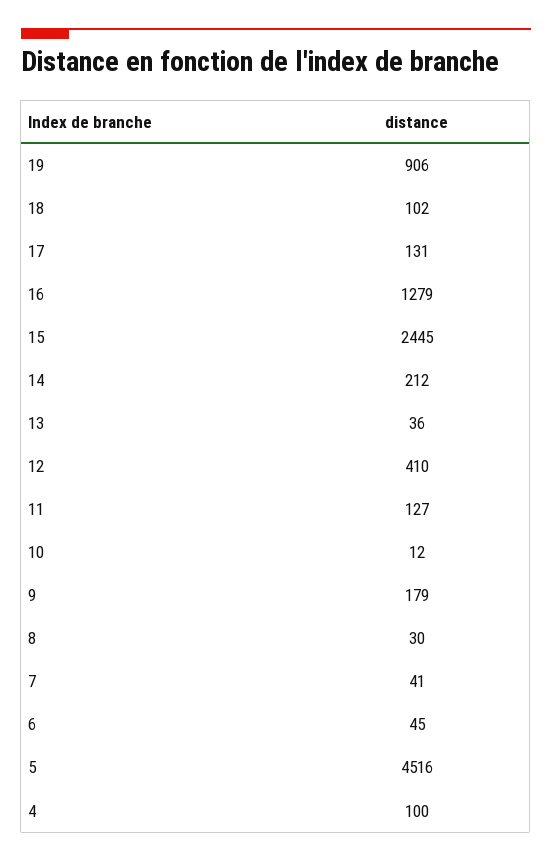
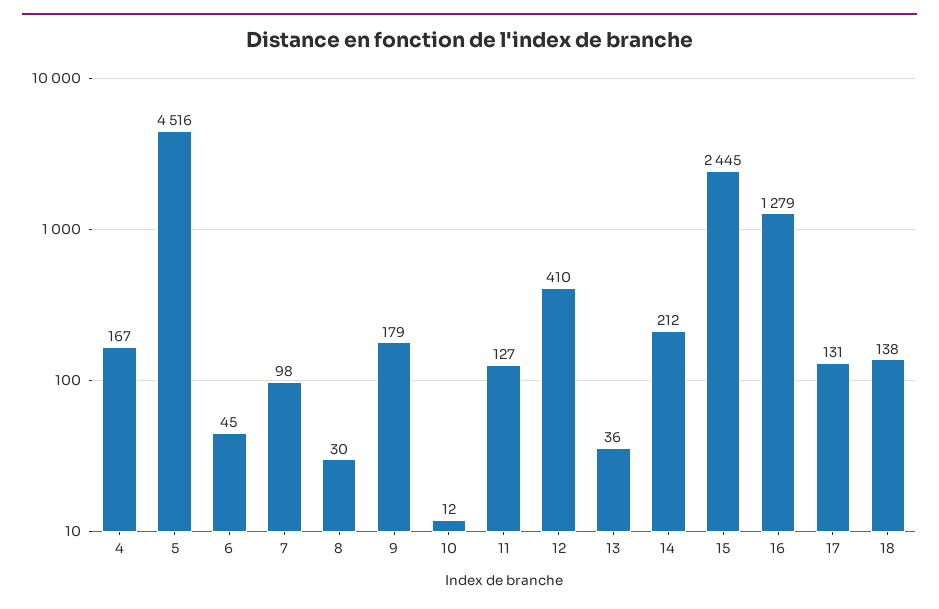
19: 906 -> none
18: 102 -> 138
7: 41 -> 98
4: 100 -> 167

